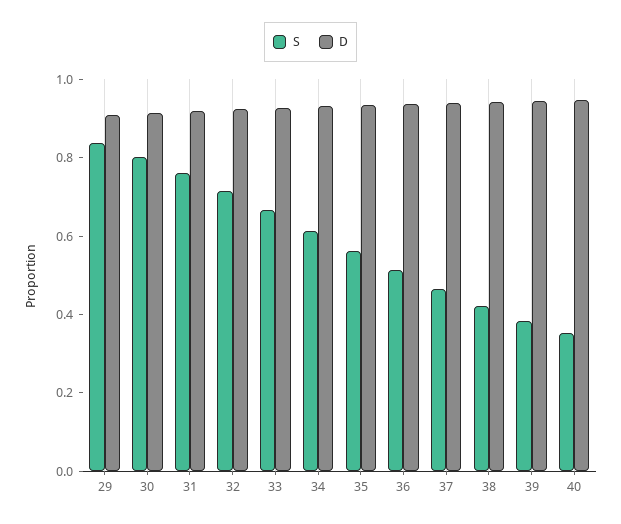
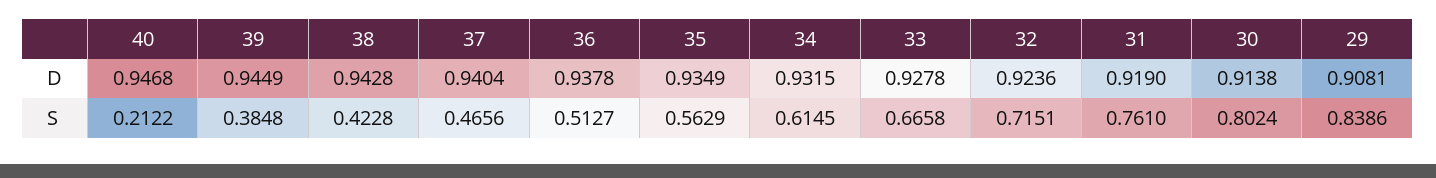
S, 40: 0.35 -> 0.2122

